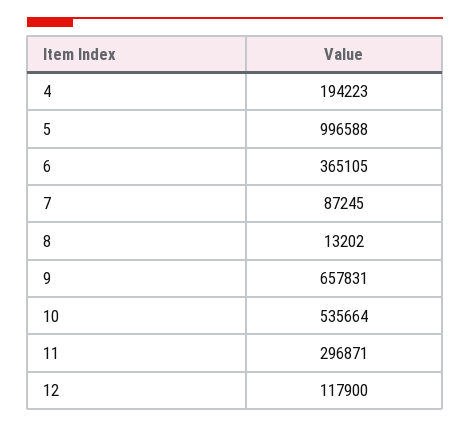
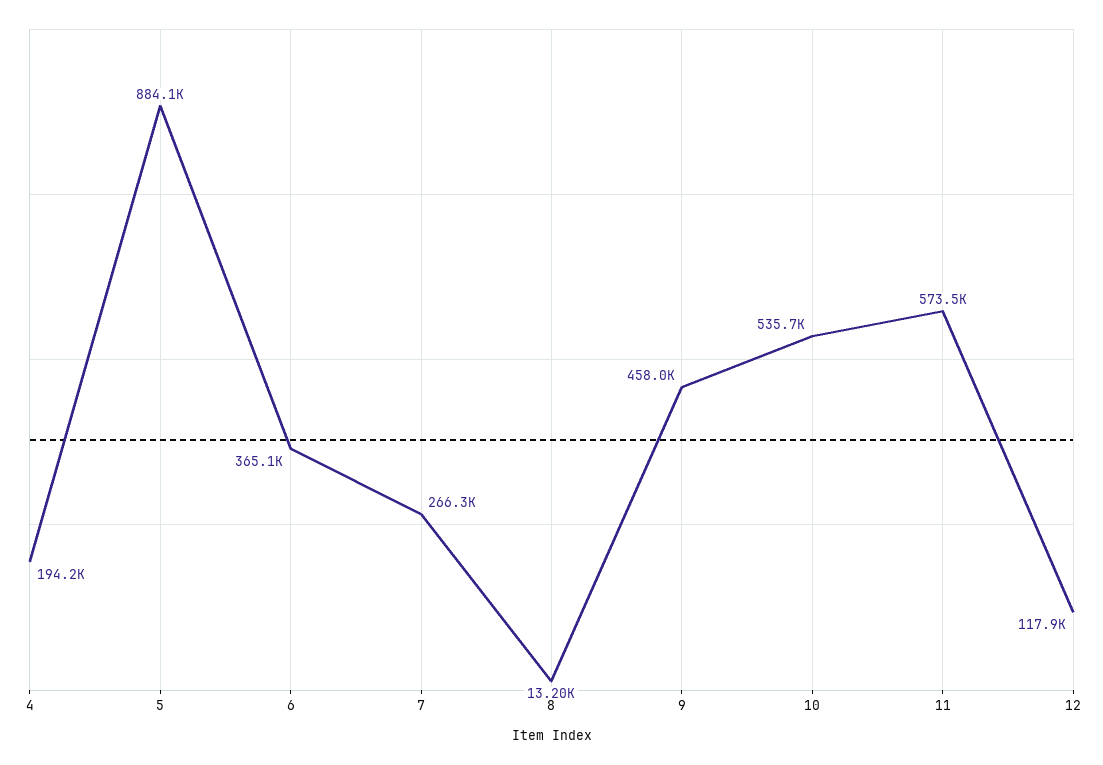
5: 996588 -> 884100
7: 87245 -> 266300
9: 657831 -> 458000
11: 296871 -> 573500

